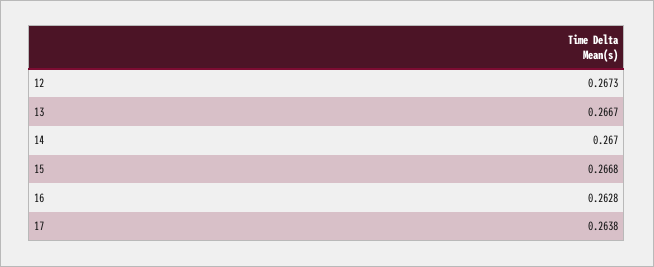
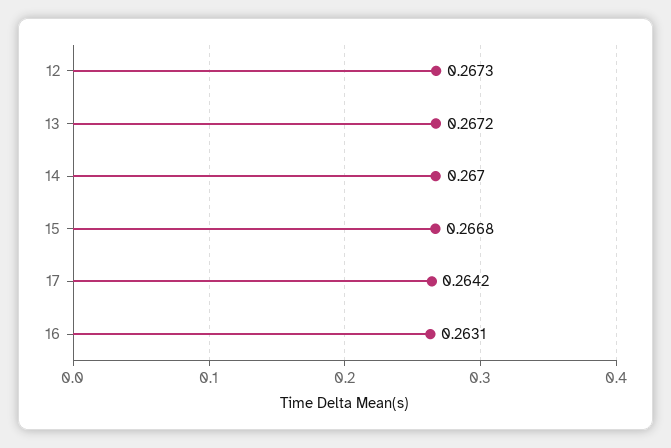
13: 0.2667 -> 0.2672
16: 0.2628 -> 0.2631
17: 0.2638 -> 0.2642

